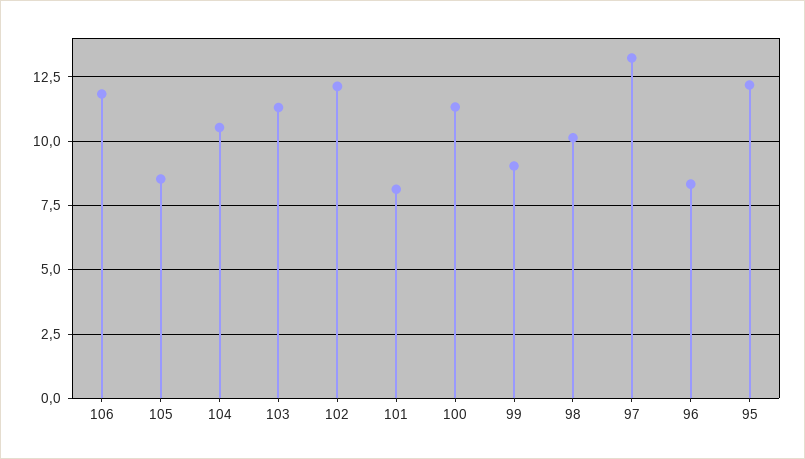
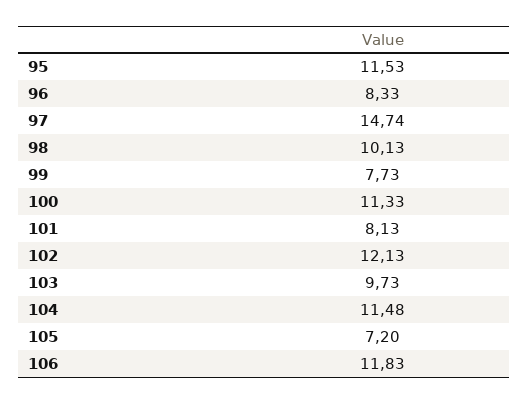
105: 8.5 -> 7.2
104: 10.5 -> 11.48
103: 11.25 -> 9.73
99: 9 -> 7.73
97: 13.25 -> 14.74
95: 12.25 -> 11.53

